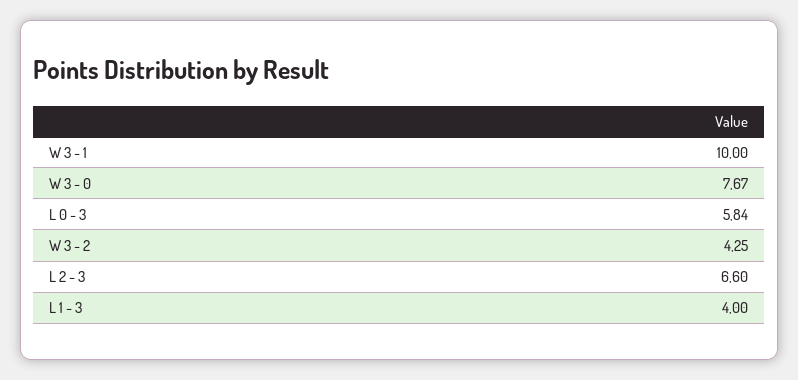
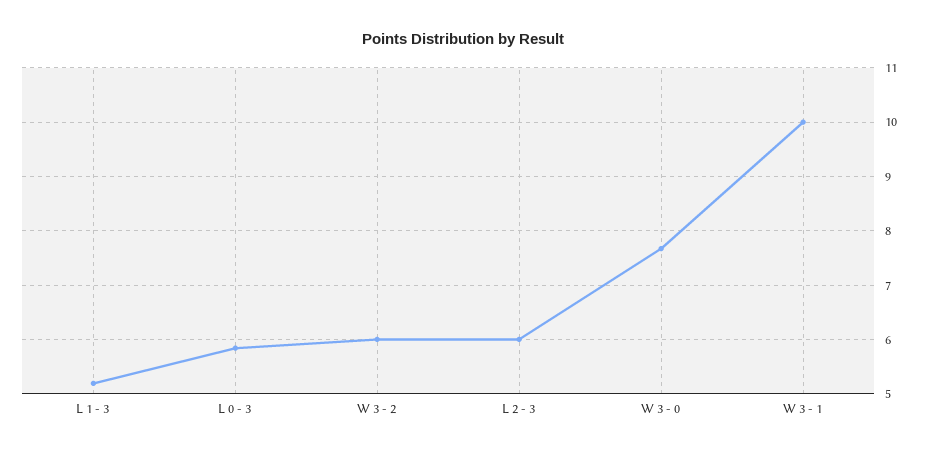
W 3 - 2: 4.25 -> 6
L 2 - 3: 6.6 -> 6
L 1 - 3: 4 -> 5.2

